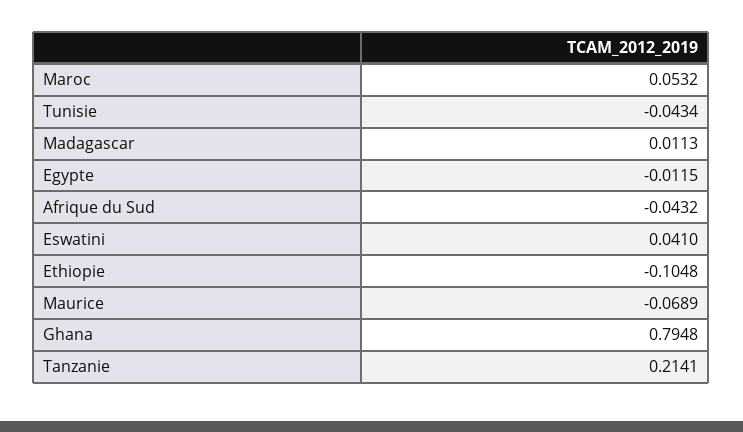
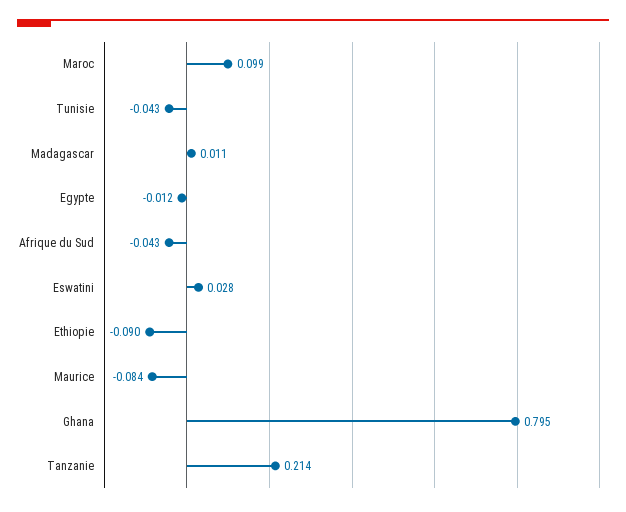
Maroc: 0.0532 -> 0.099
Eswatini: 0.041 -> 0.028
Ethiopie: -0.1048 -> -0.09
Maurice: -0.0689 -> -0.084

